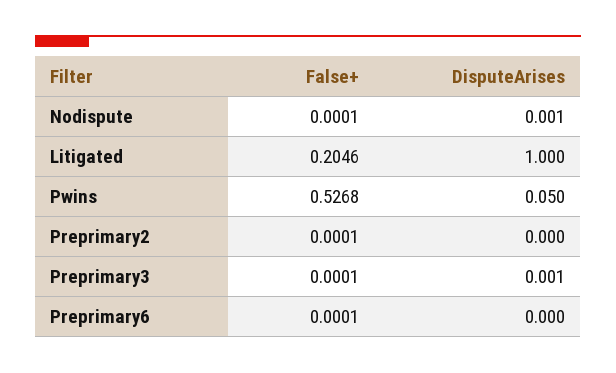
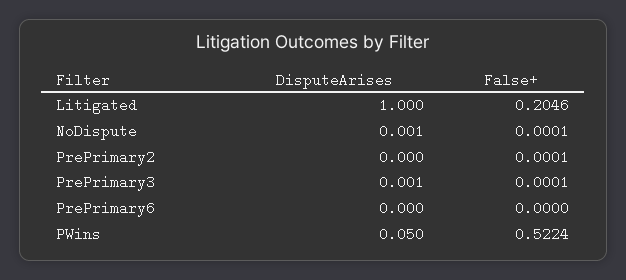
False+, Pwins: 0.5268 -> 0.5224
False+, Preprimary6: 0.0001 -> 0

